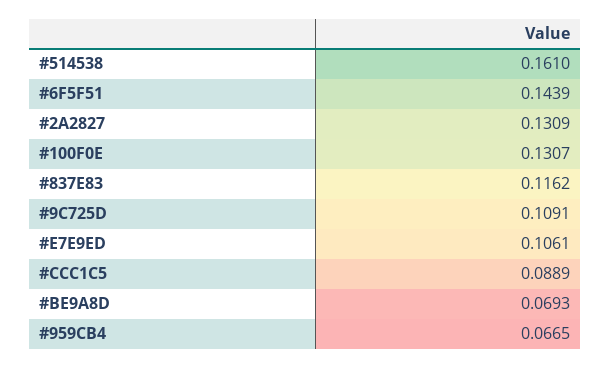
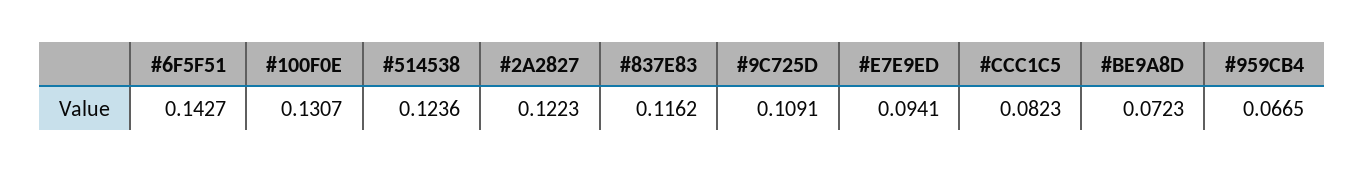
#514538: 0.161 -> 0.1236
#6F5F51: 0.1439 -> 0.1427
#2A2827: 0.1309 -> 0.1223
#E7E9ED: 0.1061 -> 0.0941
#CCC1C5: 0.0889 -> 0.0823
#BE9A8D: 0.0693 -> 0.0723

